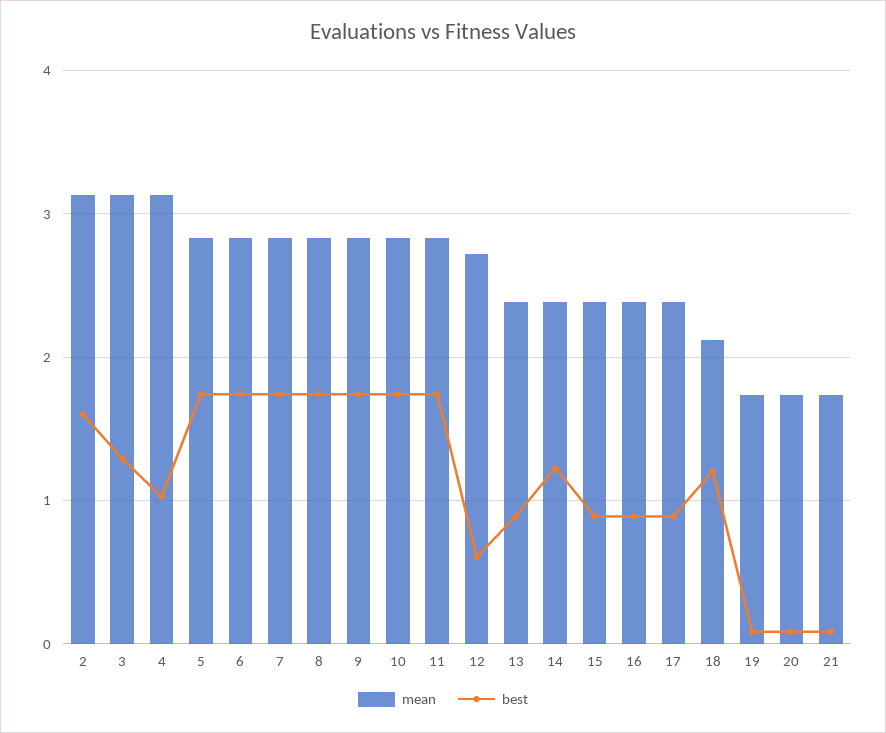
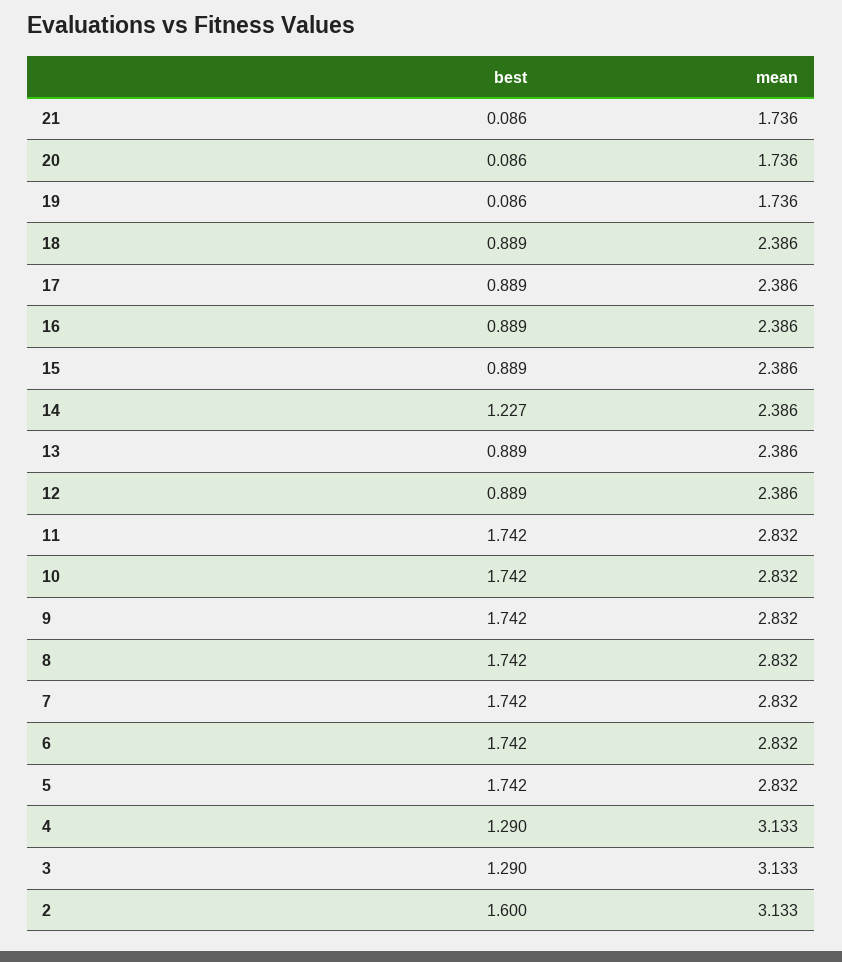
best, 4: 1 -> 1.29
mean, 12: 2.7 -> 2.386
best, 12: 0.6 -> 0.889
mean, 18: 2.1 -> 2.386
best, 18: 1.2 -> 0.889

